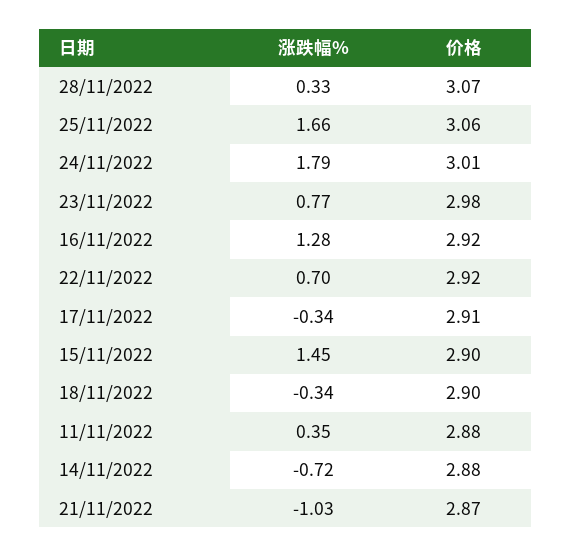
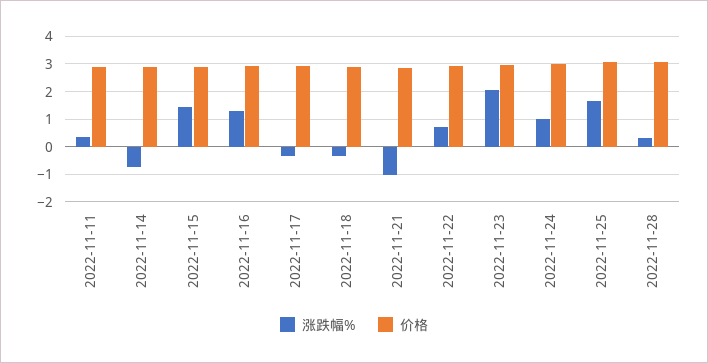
涨跌幅%, 24/11/2022: 1.79 -> 1
涨跌幅%, 23/11/2022: 0.77 -> 2

